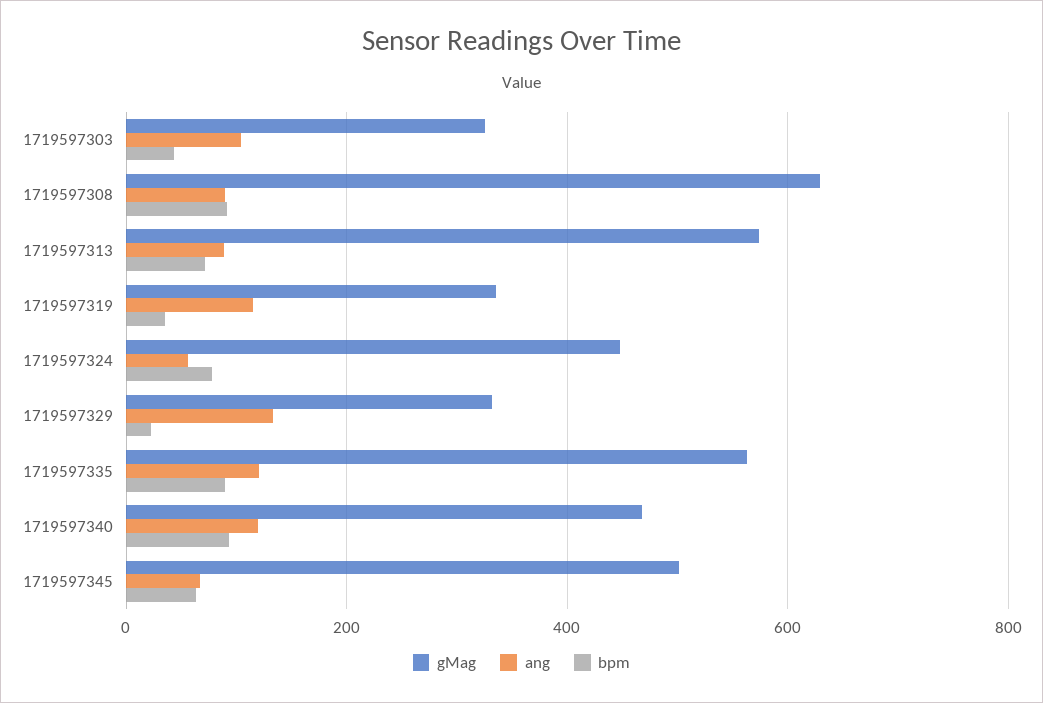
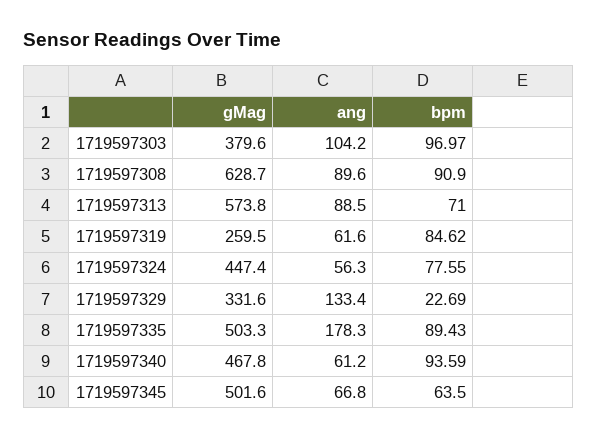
gMag, 1719597303: 320 -> 379.6
bpm, 1719597303: 40 -> 96.97
gMag, 1719597319: 340 -> 259.5
ang, 1719597319: 120 -> 61.6
bpm, 1719597319: 40 -> 84.62
gMag, 1719597335: 560 -> 503.3
ang, 1719597335: 120 -> 178.3
ang, 1719597340: 120 -> 61.2

